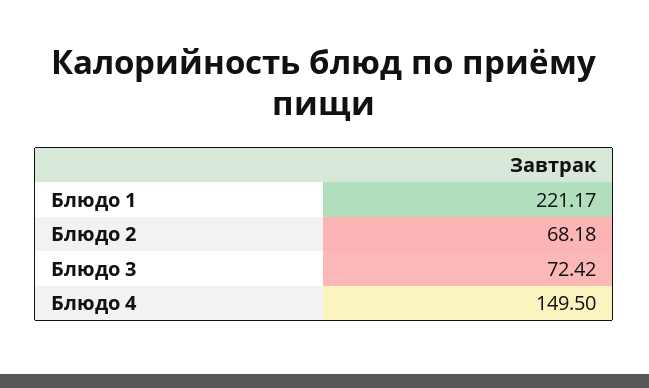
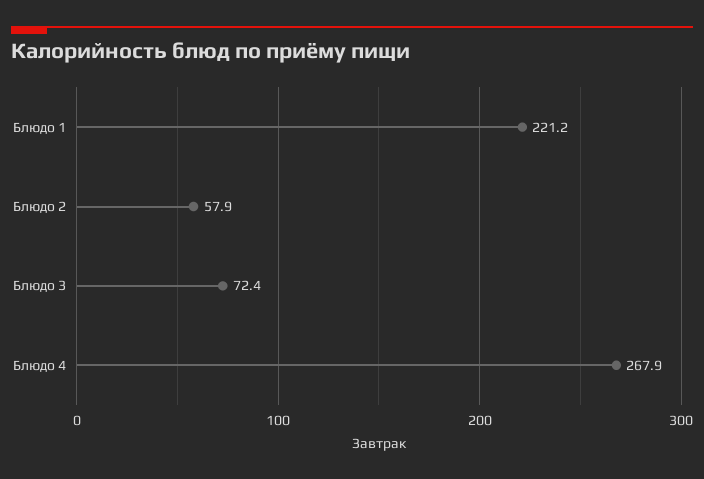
Блюдо 2: 68.18 -> 57.9
Блюдо 4: 149.5 -> 267.9

